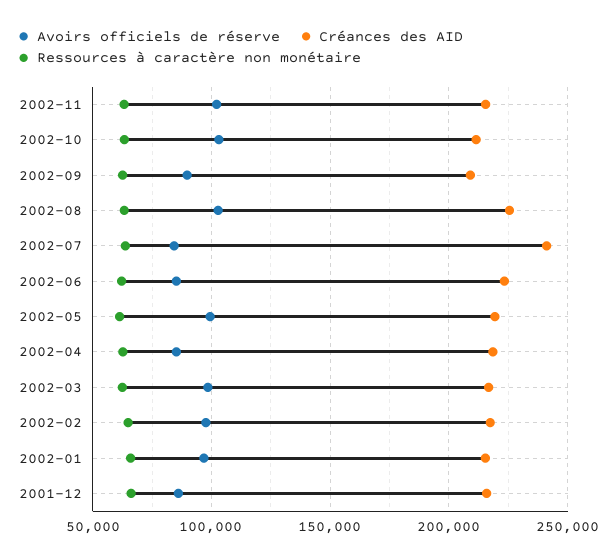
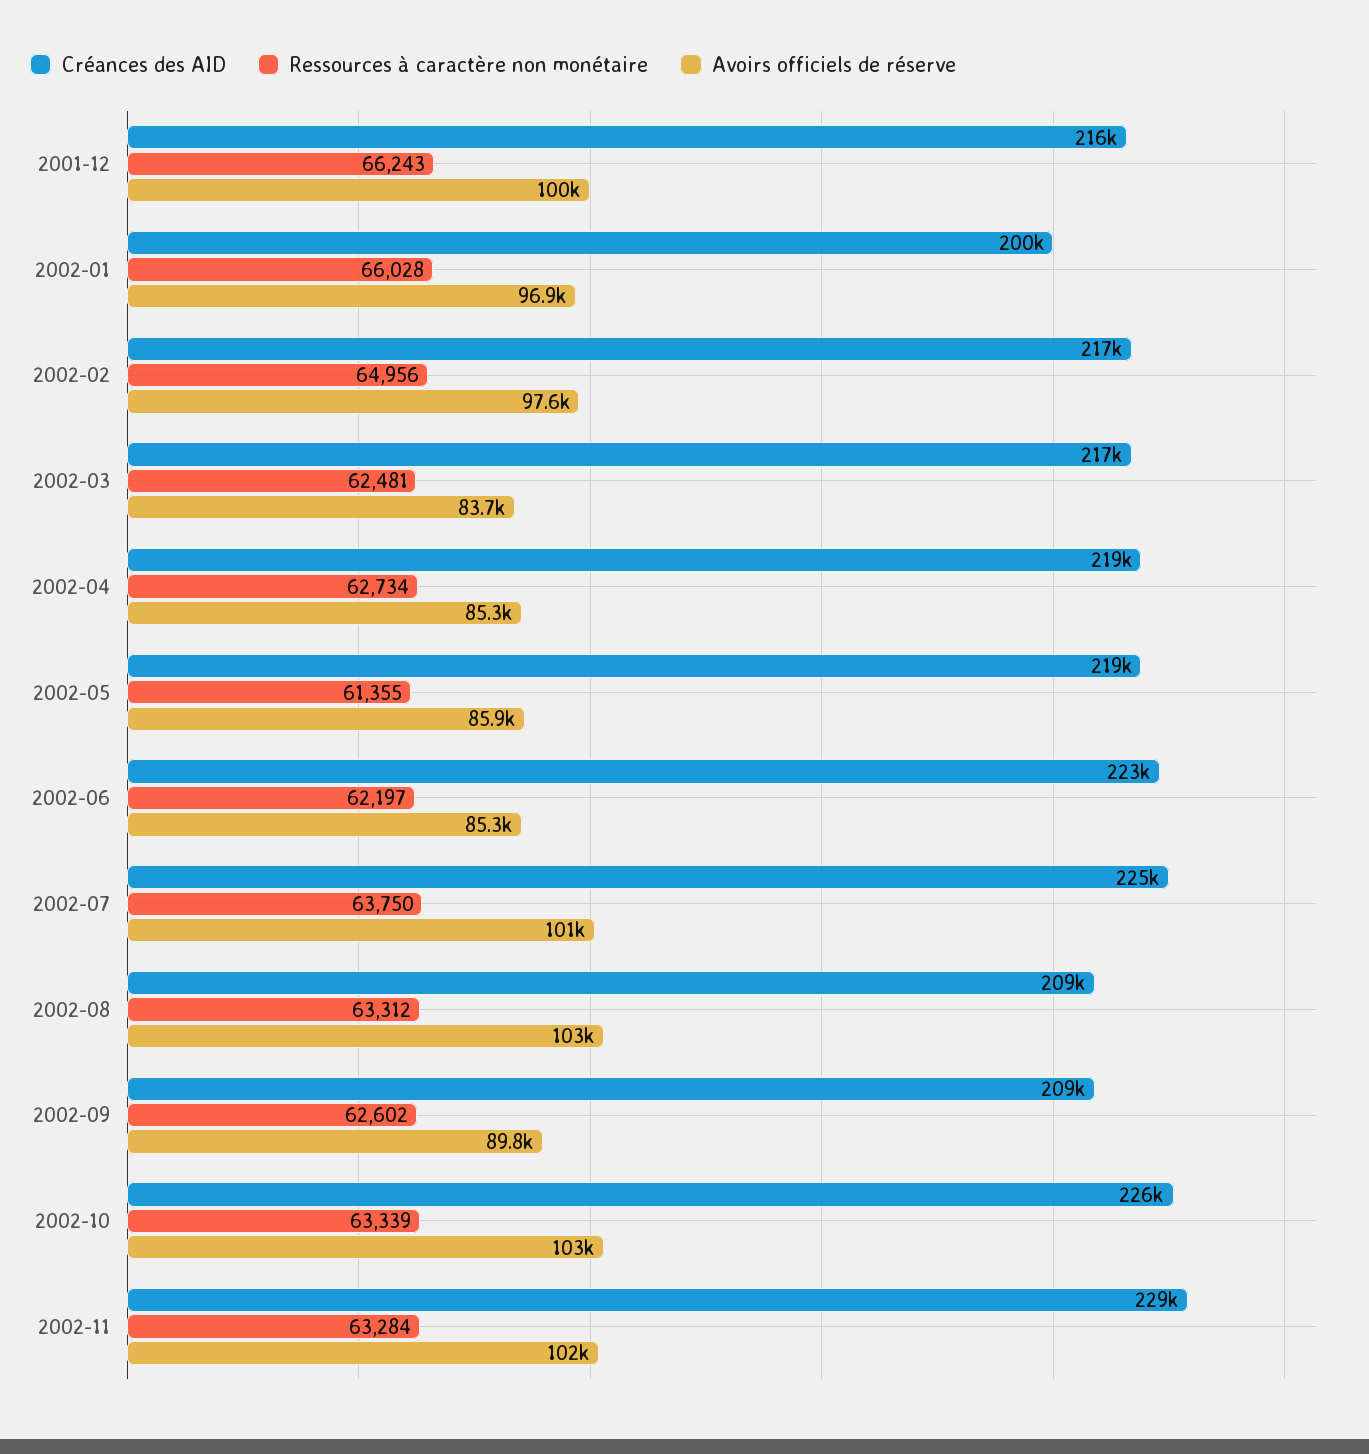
Créances des AID, 2002-11: 215000 -> 229000
Créances des AID, 2002-10: 210000 -> 226000
Créances des AID, 2002-08: 225000 -> 209000
Avoirs officiels de réserve, 2002-07: 85000 -> 101000
Créances des AID, 2002-07: 240000 -> 225000
Avoirs officiels de réserve, 2002-05: 100000 -> 85900
Avoirs officiels de réserve, 2002-03: 100000 -> 83700
Créances des AID, 2002-01: 215000 -> 200000
Avoirs officiels de réserve, 2001-12: 85000 -> 100000

